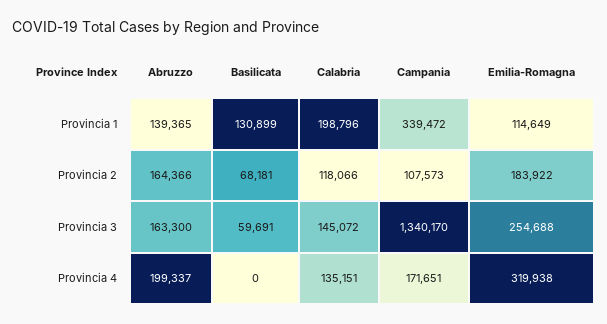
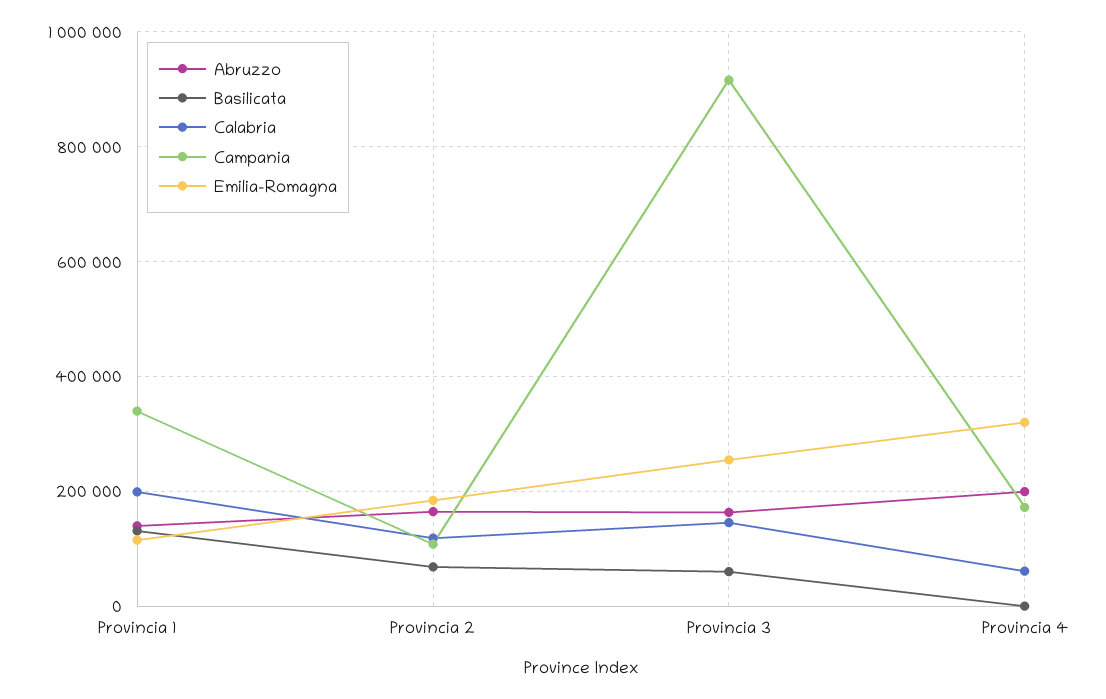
Campania, Provincia 3: 1340170 -> 920000
Calabria, Provincia 4: 135151 -> 60000

